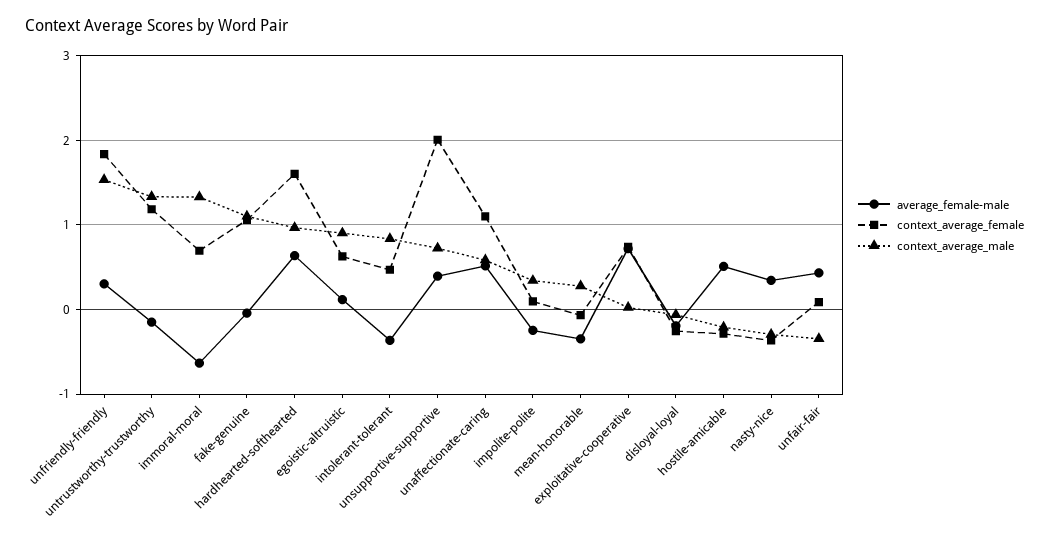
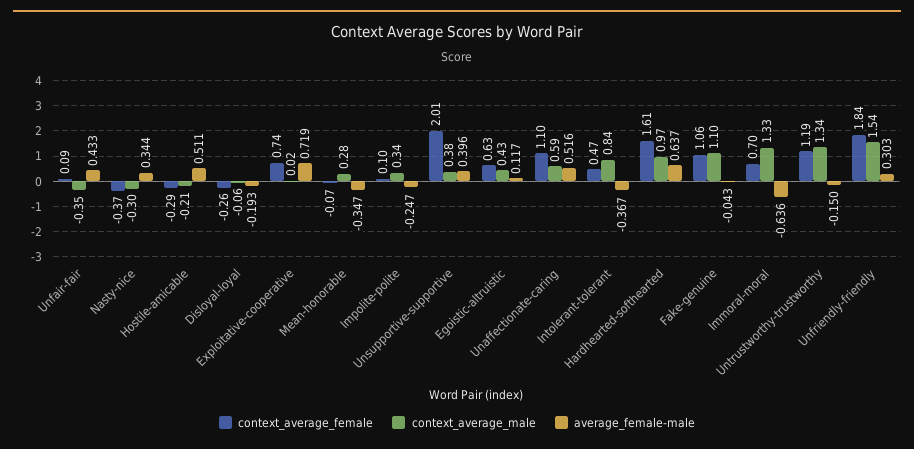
context_average_male, egoistic-altruistic: 0.9 -> 0.43
context_average_male, unsupportive-supportive: 0.7 -> 0.38

